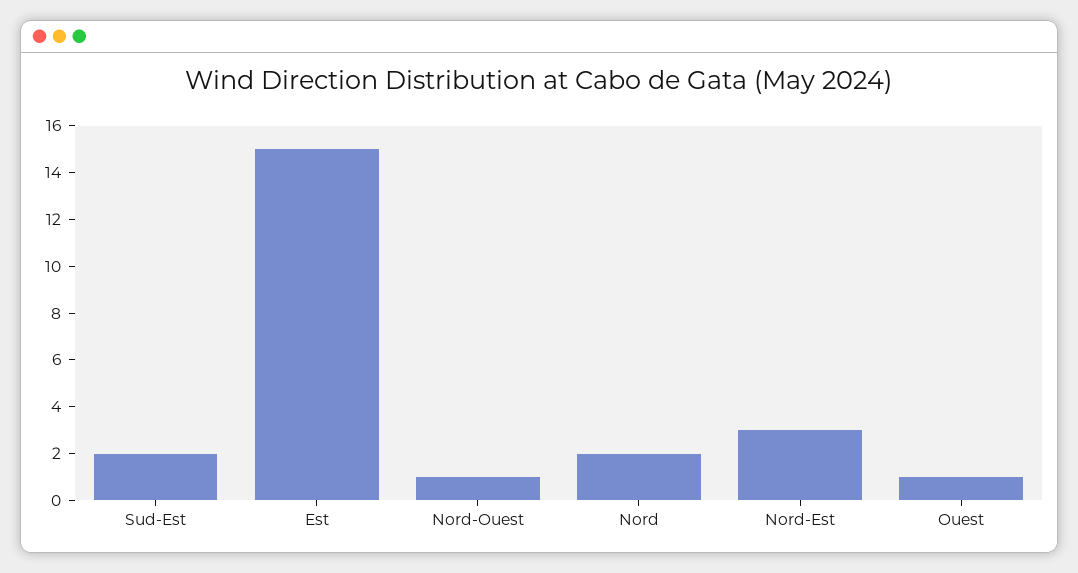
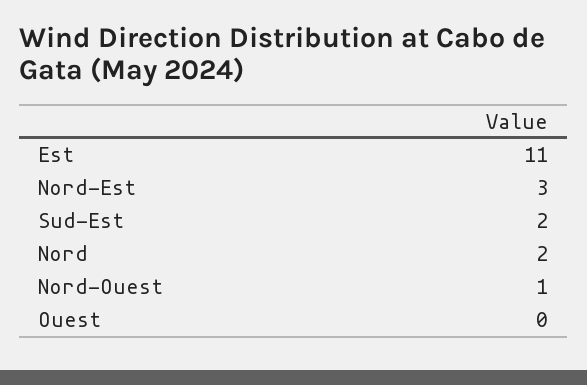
Est: 15 -> 11
Ouest: 1 -> 0

